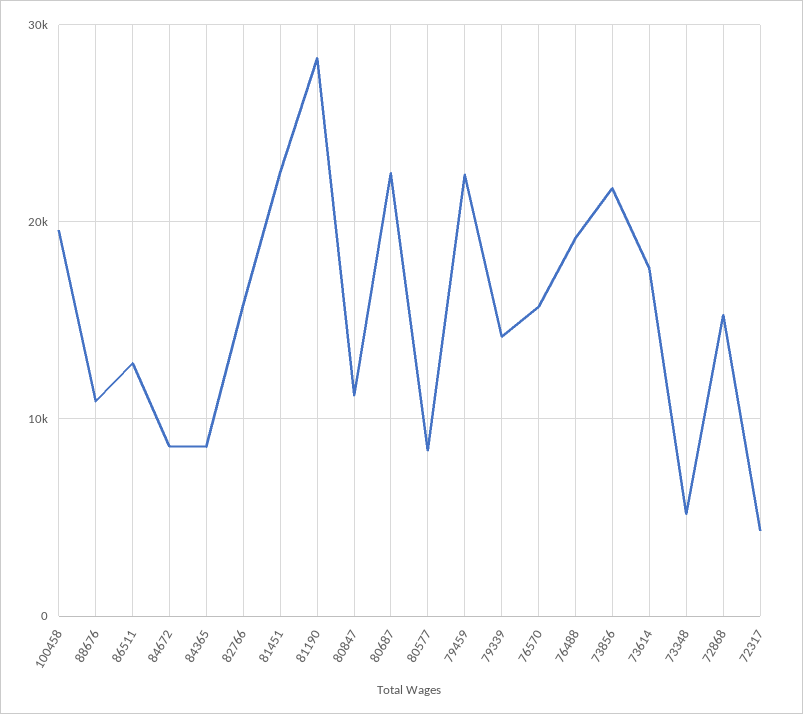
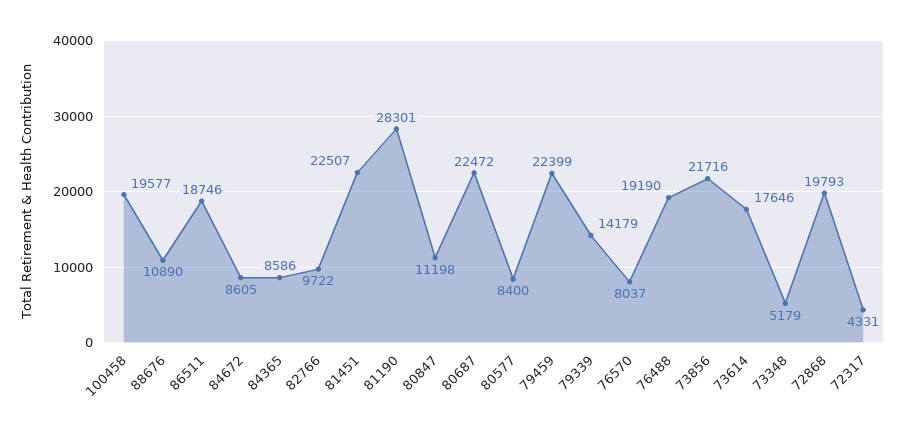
86511: 13000 -> 18746
82766: 16000 -> 9722
76570: 16000 -> 8037
72868: 15000 -> 19793

